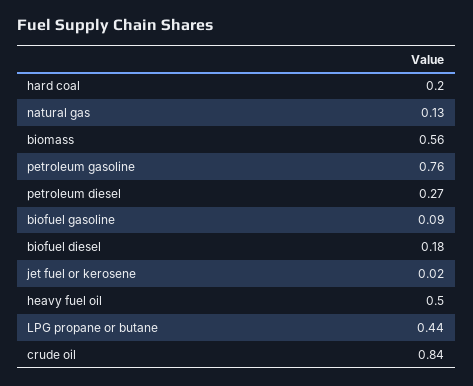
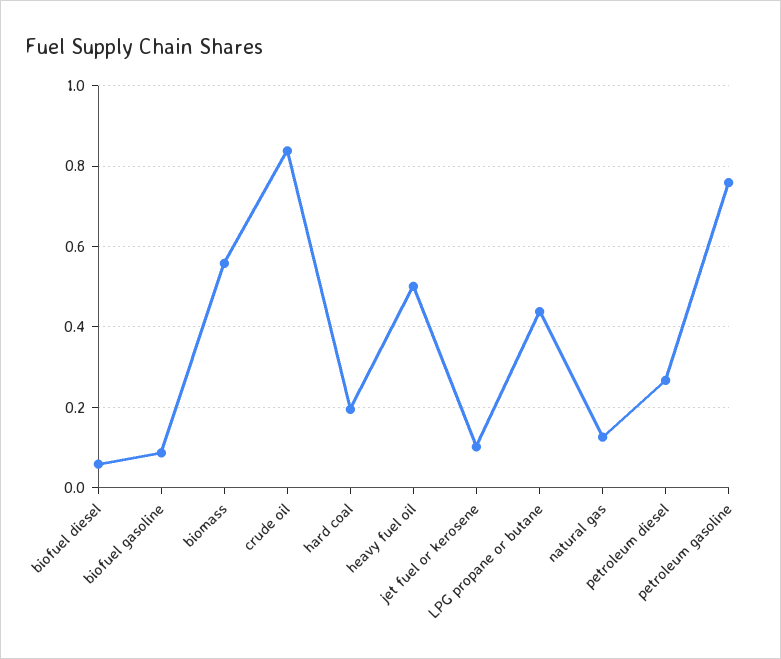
biofuel diesel: 0.18 -> 0.06
jet fuel or kerosene: 0.02 -> 0.1

